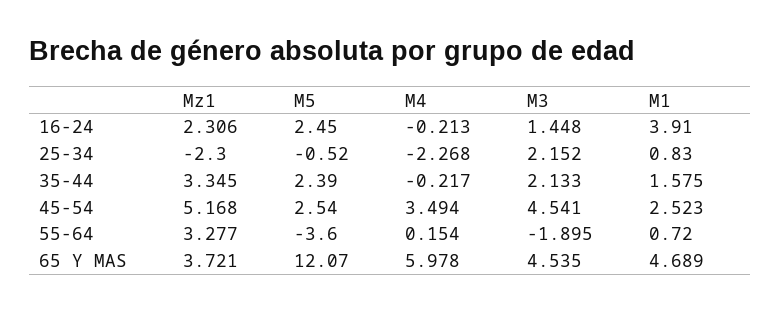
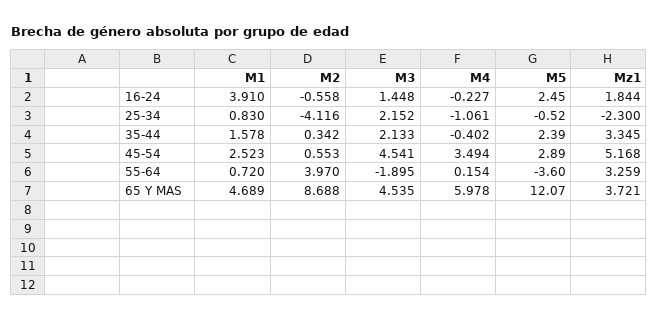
Mz1, 16-24: 2.306 -> 1.844
M4, 16-24: -0.213 -> -0.227
M4, 25-34: -2.268 -> -1.061
M4, 35-44: -0.217 -> -0.402
M1, 35-44: 1.575 -> 1.578
M5, 45-54: 2.54 -> 2.89
Mz1, 55-64: 3.277 -> 3.259
M2, 16-24: none -> -0.558
M2, 25-34: none -> -4.116
M2, 35-44: none -> 0.342
M2, 45-54: none -> 0.553
M2, 55-64: none -> 3.97
M2, 65 Y MAS: none -> 8.688

